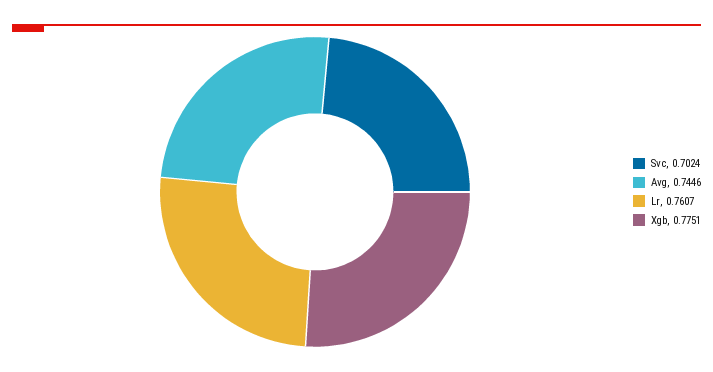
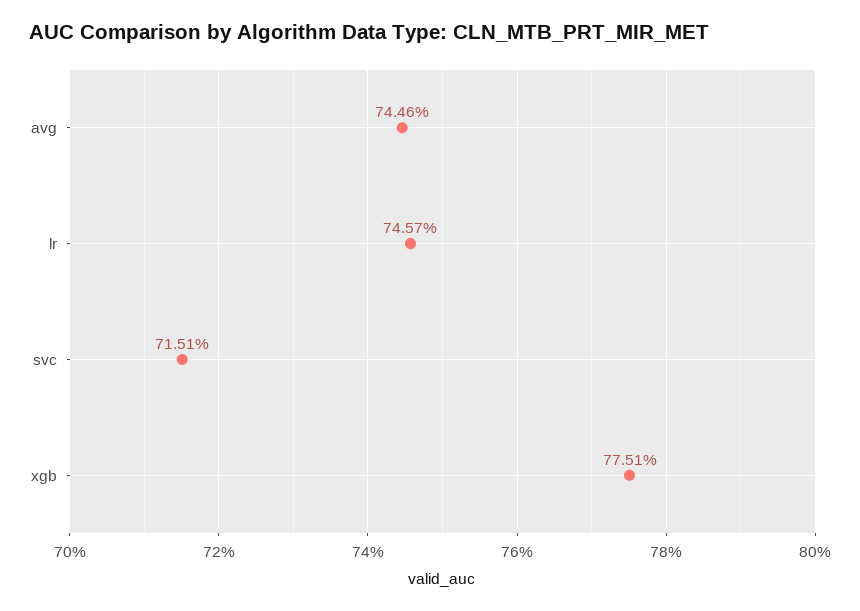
Svc: 0.7024 -> 0.7151
Lr: 0.7607 -> 0.7457

